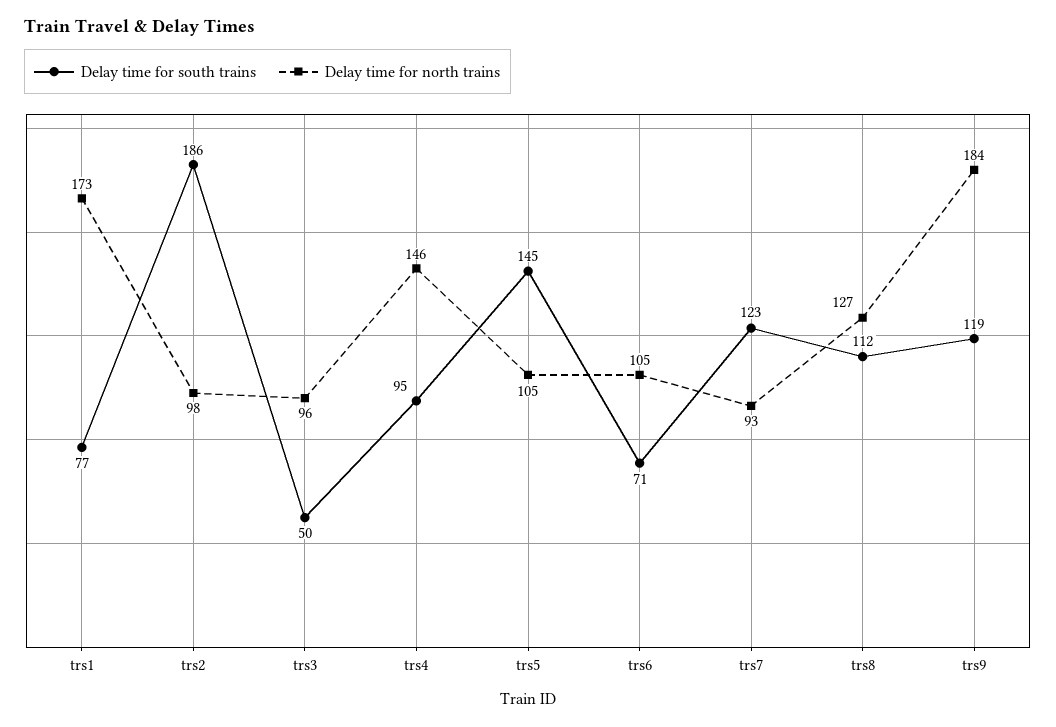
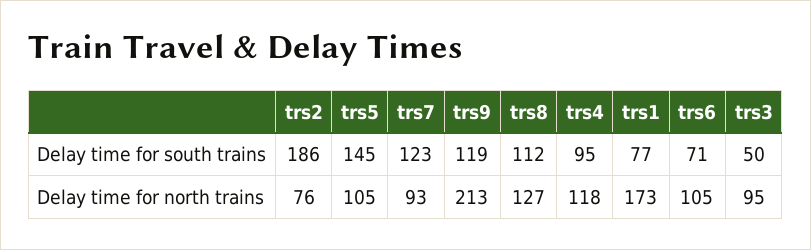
Delay time for north trains, trs2: 98 -> 76
Delay time for north trains, trs3: 96 -> 95
Delay time for north trains, trs4: 146 -> 118
Delay time for north trains, trs9: 184 -> 213

